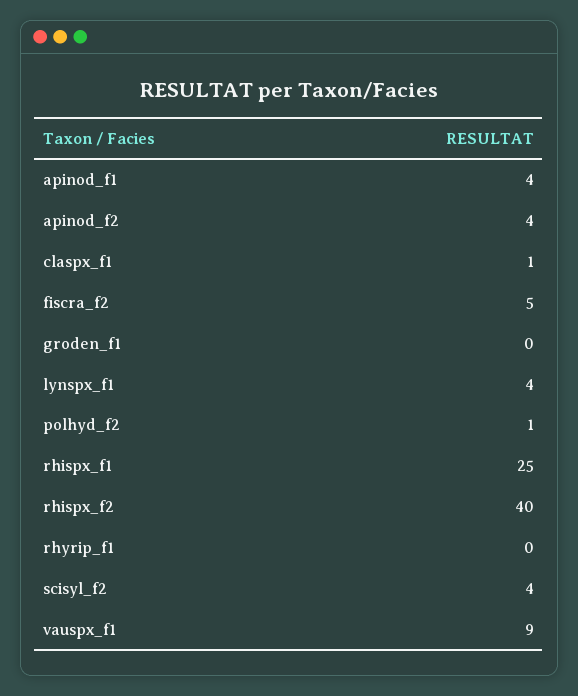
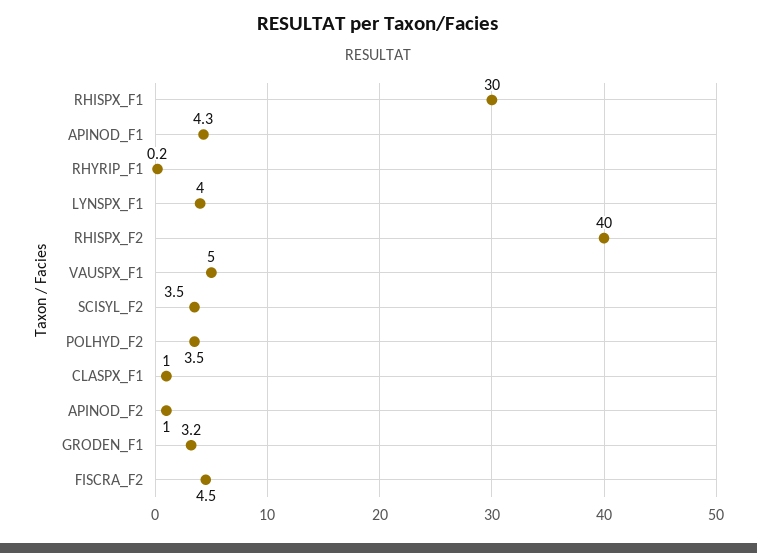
apinod_f2: 4 -> 1
groden_f1: 0 -> 3.2
polhyd_f2: 1 -> 3.5
rhispx_f1: 25 -> 30
vauspx_f1: 9 -> 5

